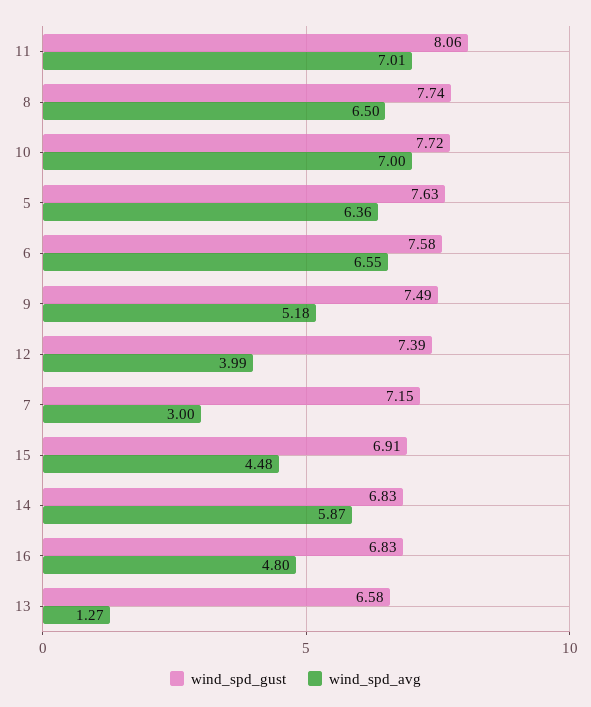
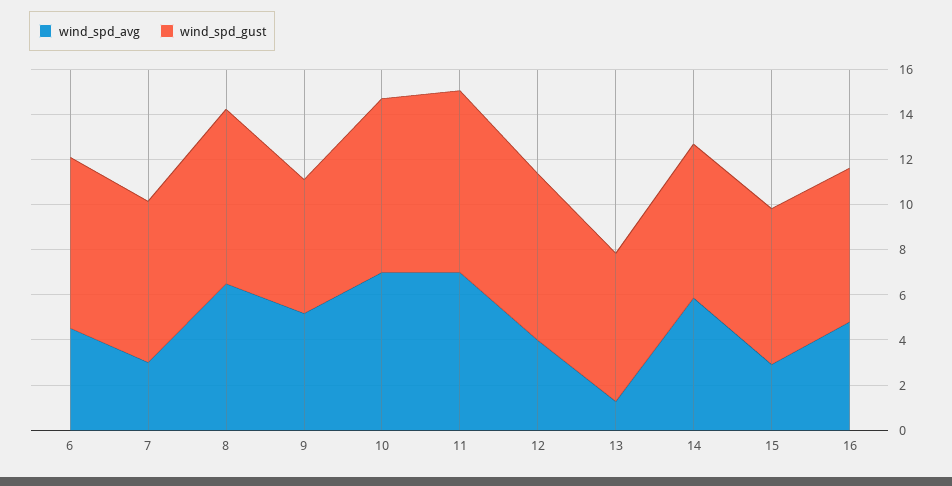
wind_spd_gust, 5: 7.63 -> none
wind_spd_avg, 5: 6.36 -> none
wind_spd_avg, 6: 6.55 -> 4.5
wind_spd_gust, 9: 7.49 -> 6
wind_spd_avg, 15: 4.48 -> 3

